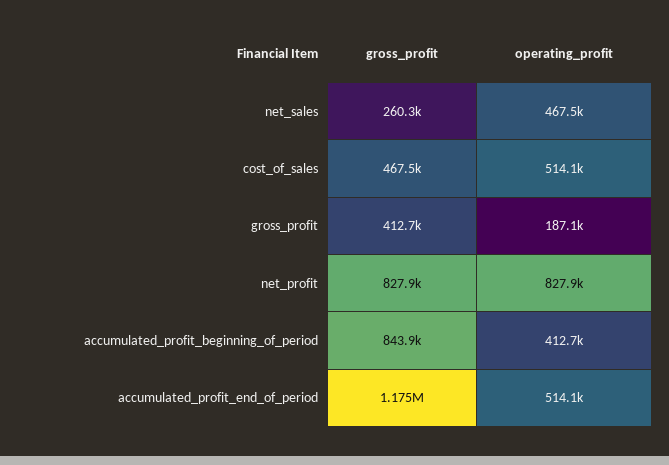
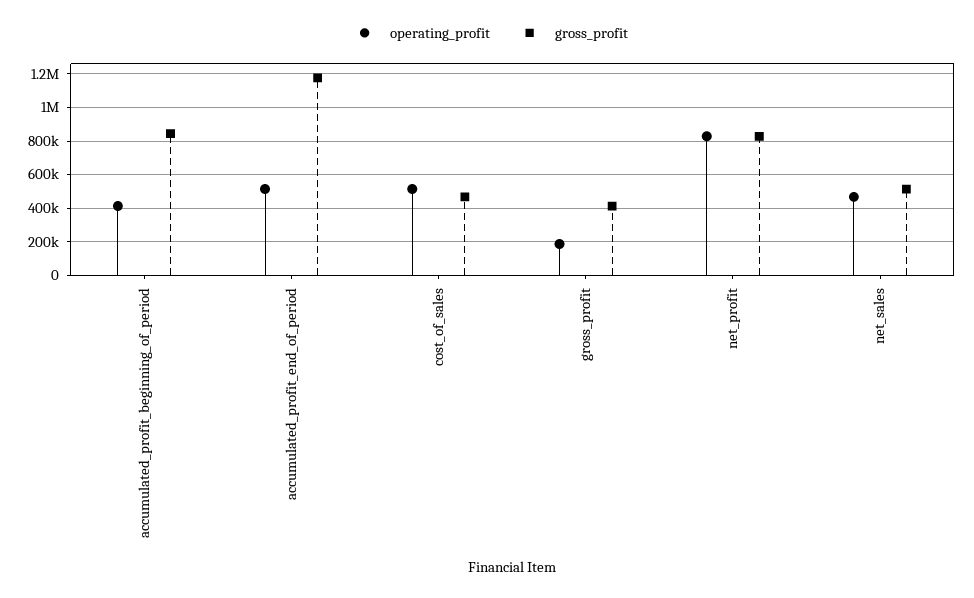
gross_profit, net_sales: 260300 -> 500000

